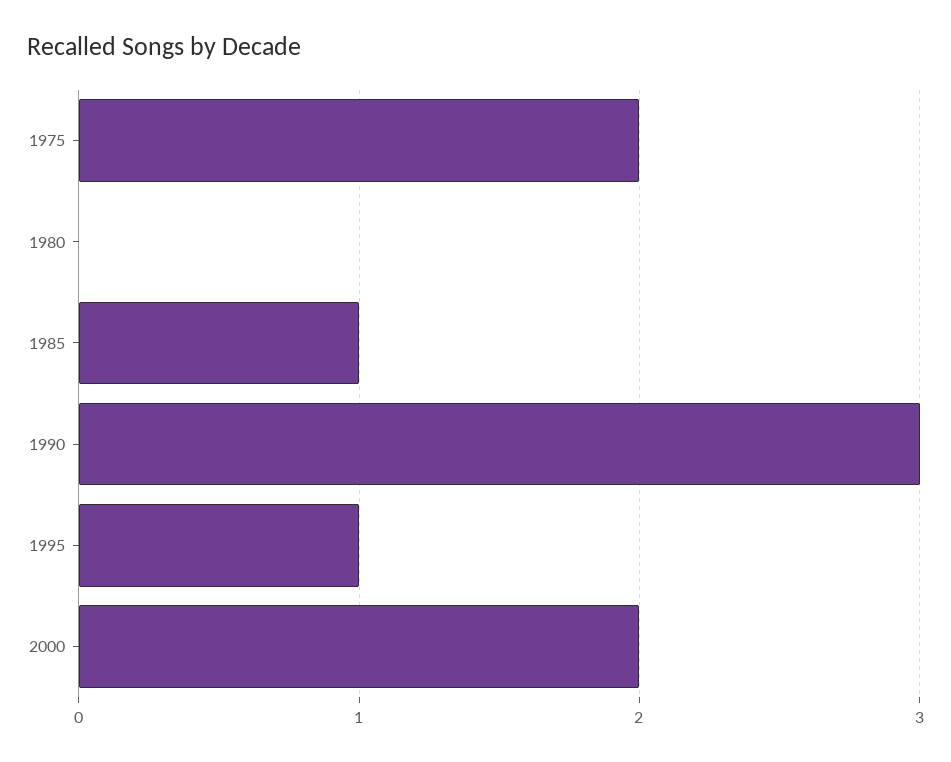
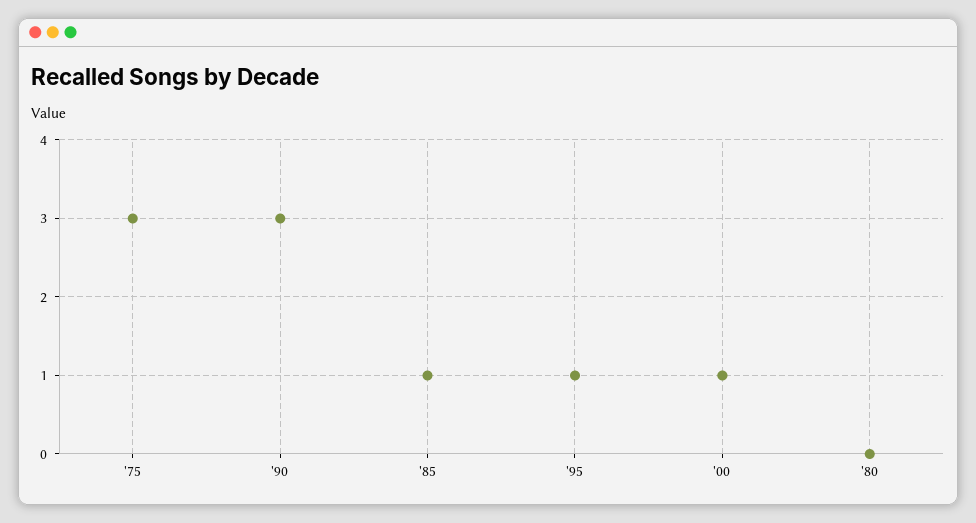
1975: 2 -> 3
2000: 2 -> 1

